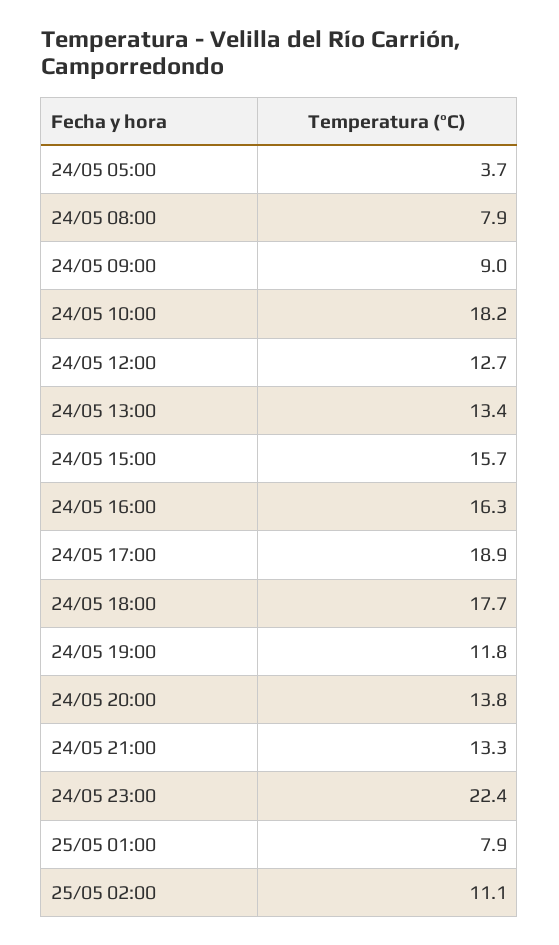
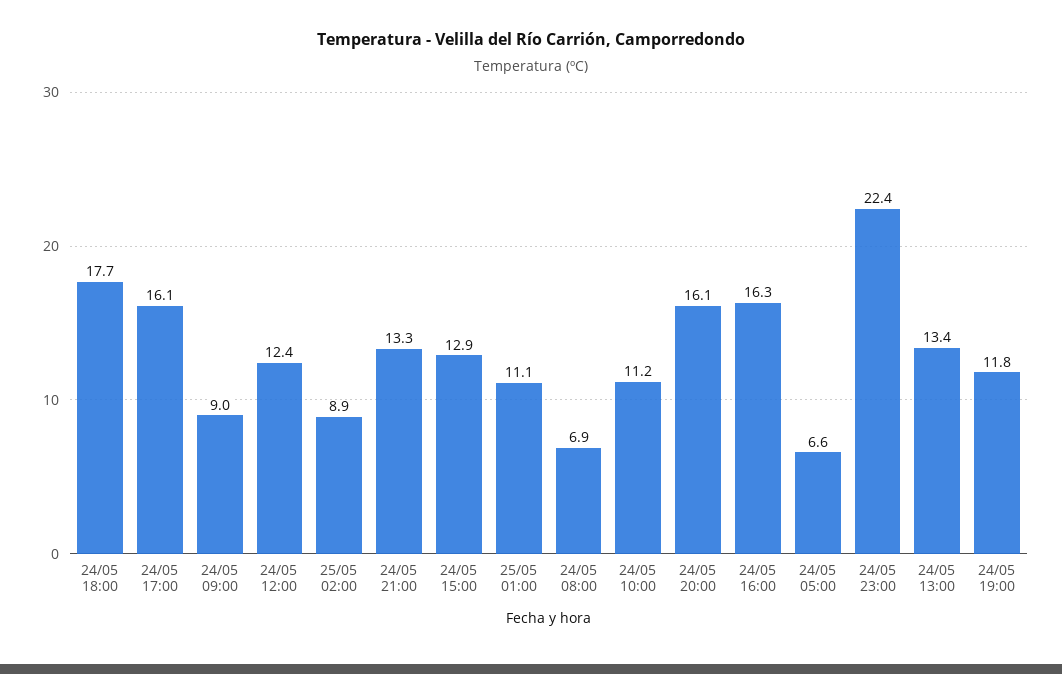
24/05 05:00: 3.7 -> 6.6
24/05 08:00: 7.9 -> 6.9
24/05 10:00: 18.2 -> 11.2
24/05 12:00: 12.7 -> 12.4
24/05 15:00: 15.7 -> 12.9
24/05 17:00: 18.9 -> 16.1
24/05 20:00: 13.8 -> 16.1
25/05 01:00: 7.9 -> 11.1
25/05 02:00: 11.1 -> 8.9

